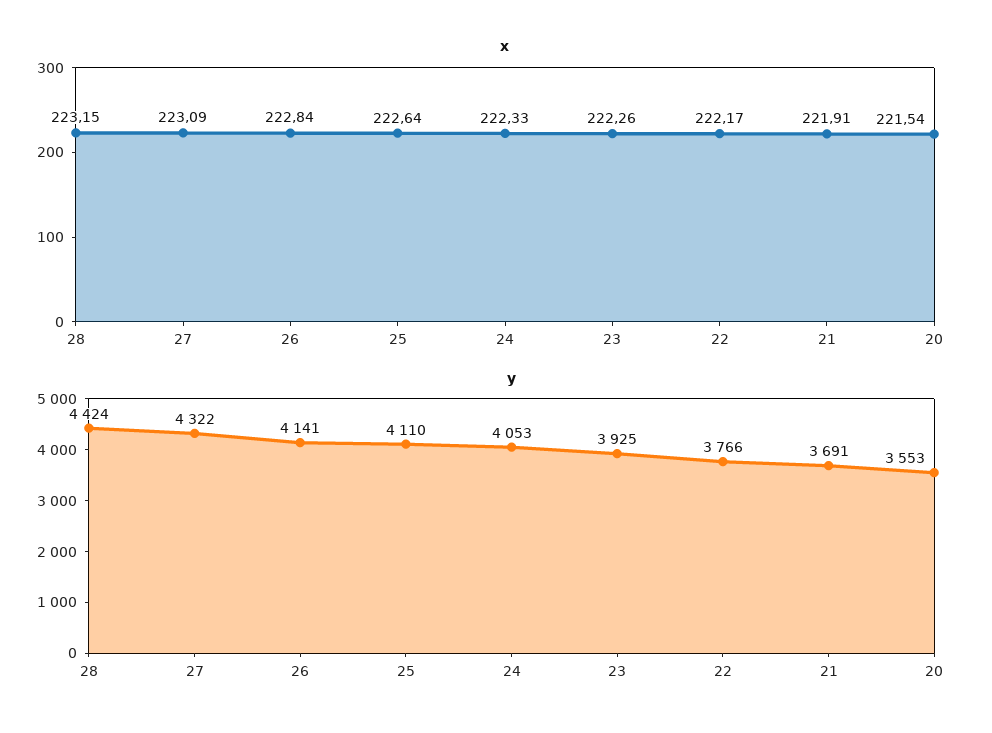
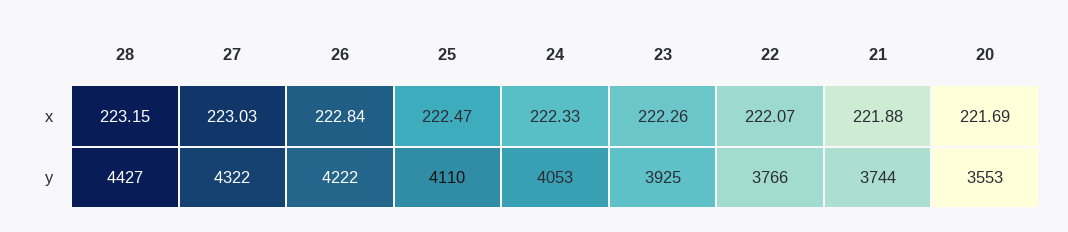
x, 27: 223.09 -> 223.03
x, 25: 222.64 -> 222.47
x, 22: 222.17 -> 222.07
x, 21: 221.91 -> 221.88
x, 20: 221.54 -> 221.69
y, 28: 4424 -> 4427
y, 26: 4141 -> 4222
y, 21: 3691 -> 3744

